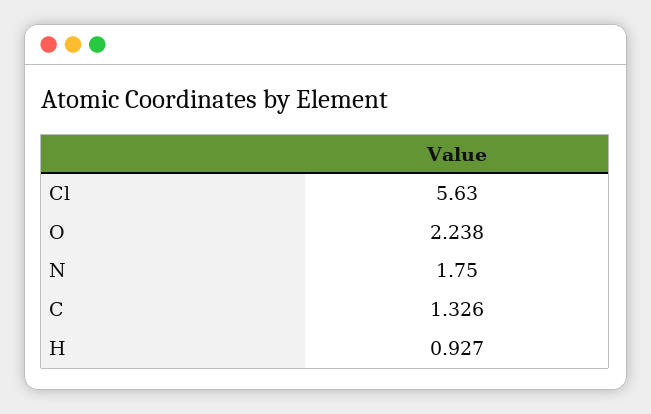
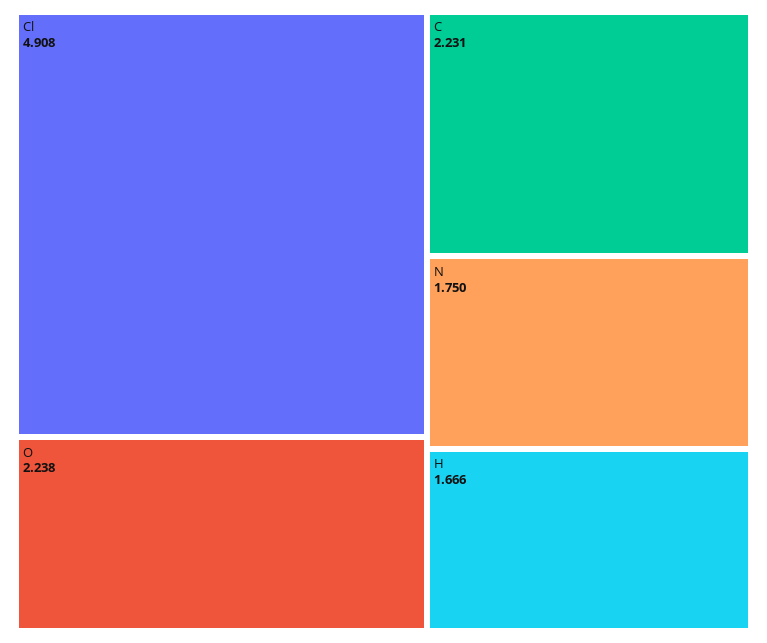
Cl: 5.63 -> 4.908
C: 1.326 -> 2.231
H: 0.927 -> 1.666

